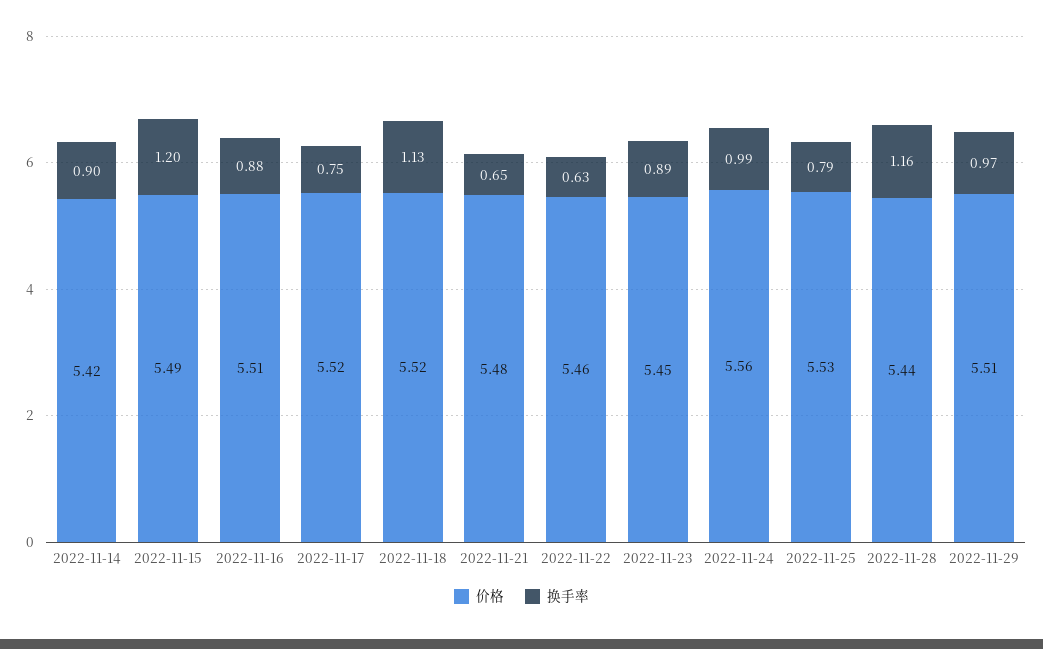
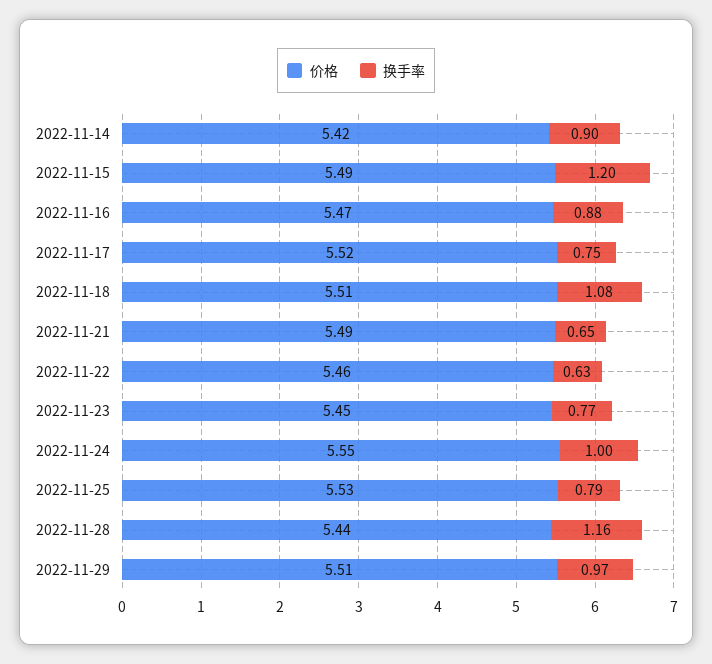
价格, 2022-11-16: 5.51 -> 5.47
价格, 2022-11-18: 5.52 -> 5.51
换手率, 2022-11-18: 1.13 -> 1.08
价格, 2022-11-21: 5.48 -> 5.49
换手率, 2022-11-23: 0.89 -> 0.77
价格, 2022-11-24: 5.56 -> 5.55
换手率, 2022-11-24: 0.99 -> 1

